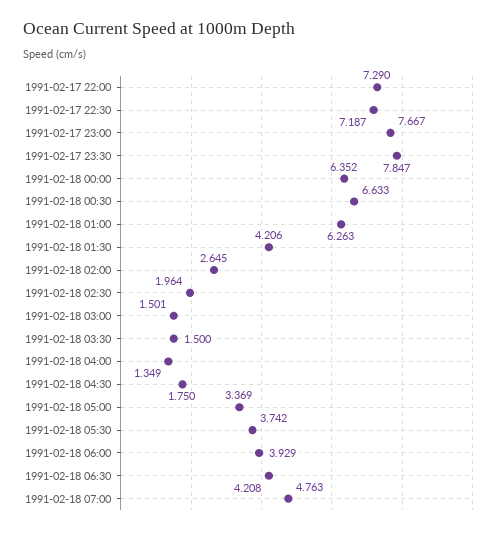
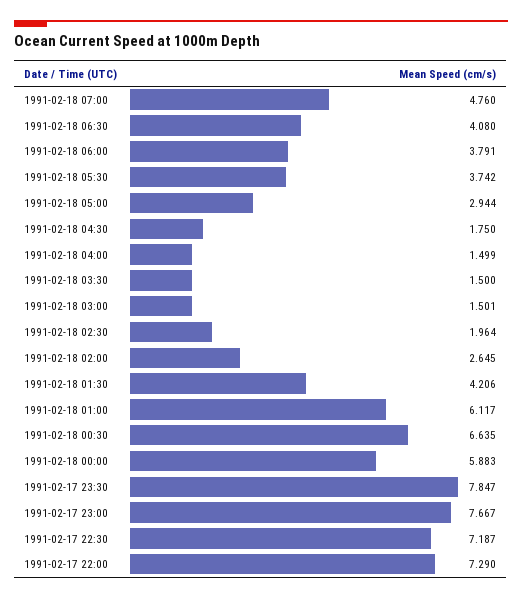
1991-02-18 00:00: 6.352 -> 5.883
1991-02-18 00:30: 6.633 -> 6.635
1991-02-18 01:00: 6.263 -> 6.117
1991-02-18 04:00: 1.349 -> 1.499
1991-02-18 05:00: 3.369 -> 2.944
1991-02-18 06:00: 3.929 -> 3.791
1991-02-18 06:30: 4.208 -> 4.08
1991-02-18 07:00: 4.763 -> 4.76

